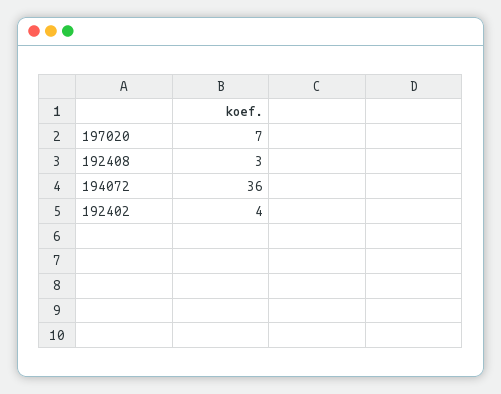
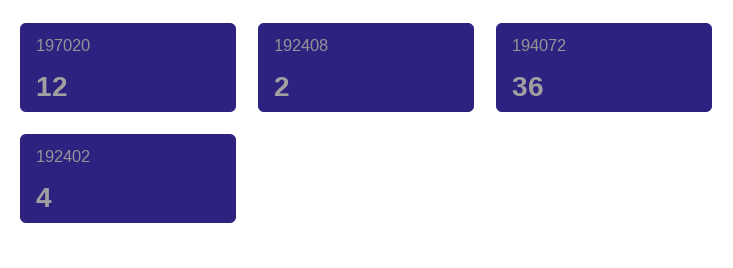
197020: 7 -> 12
192408: 3 -> 2

